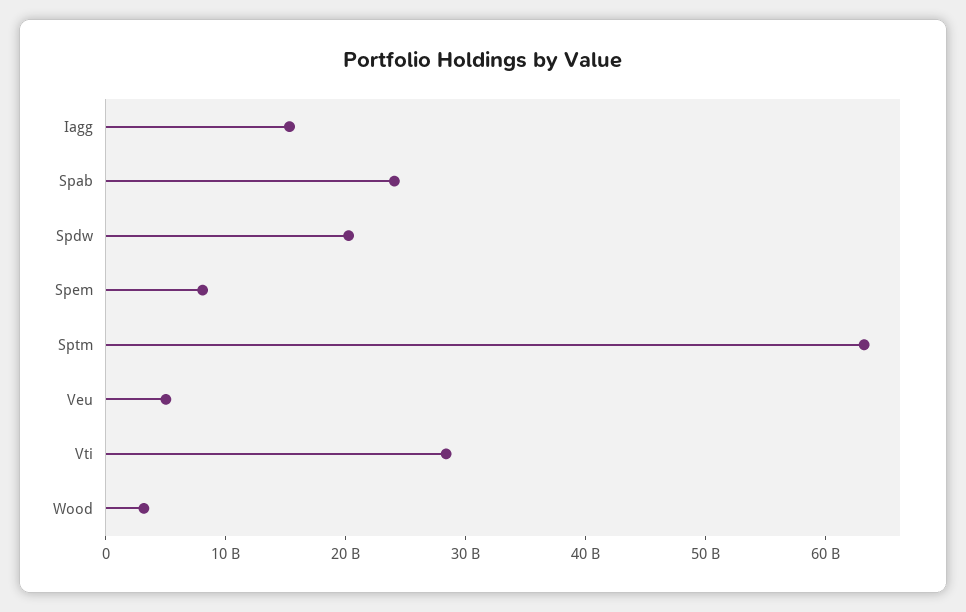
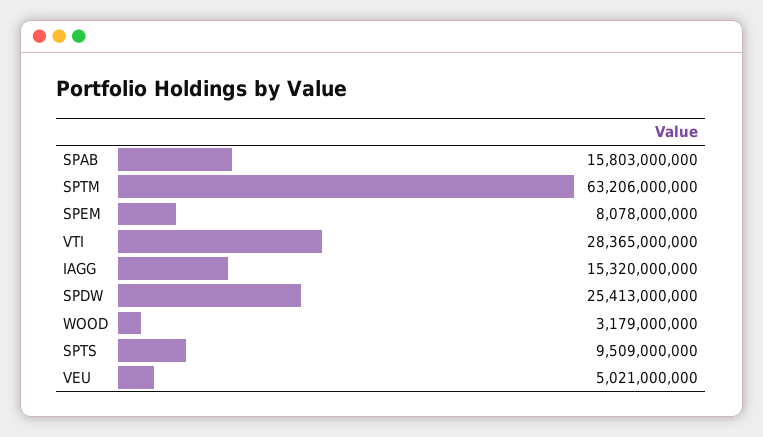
Spab: 24000000000 -> 15803000000
Spdw: 20000000000 -> 25413000000
SPTS: none -> 9509000000

